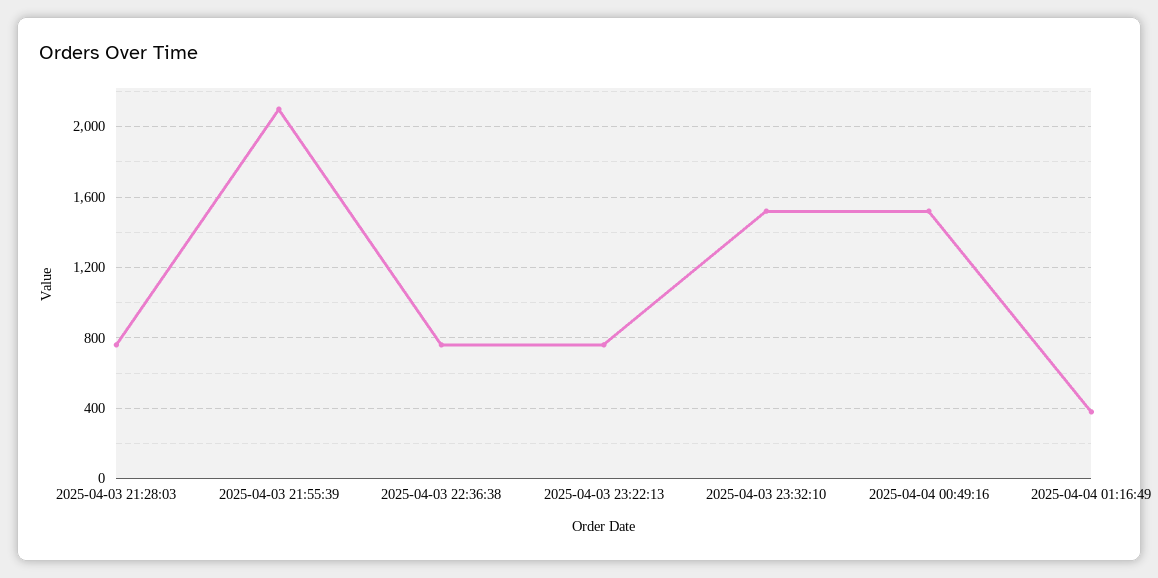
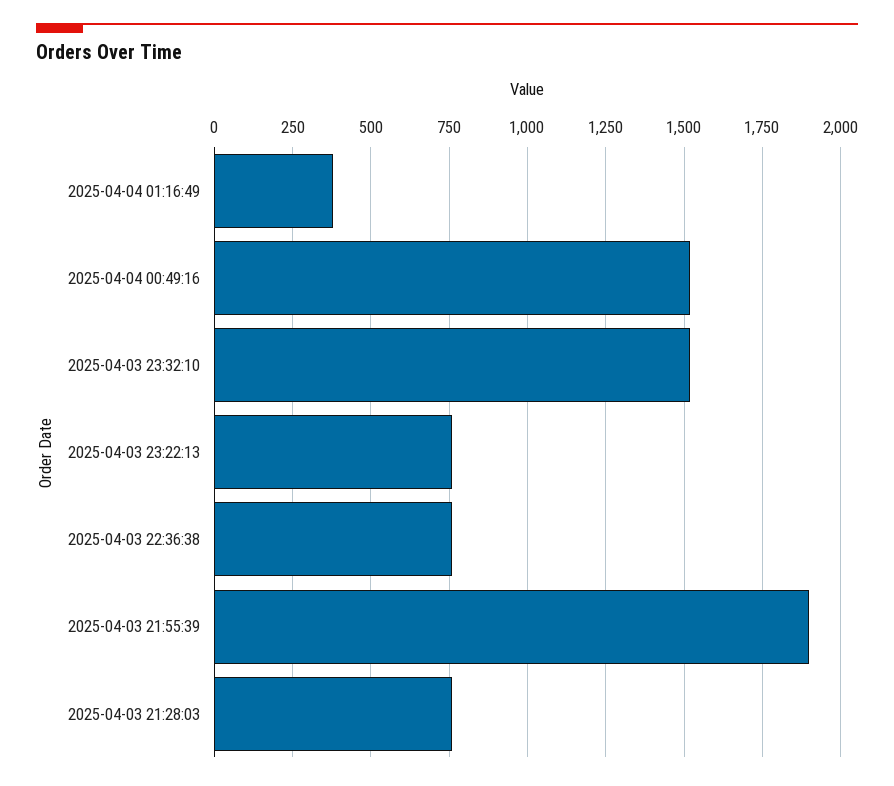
2025-04-03 21:55:39: 2100 -> 1900

